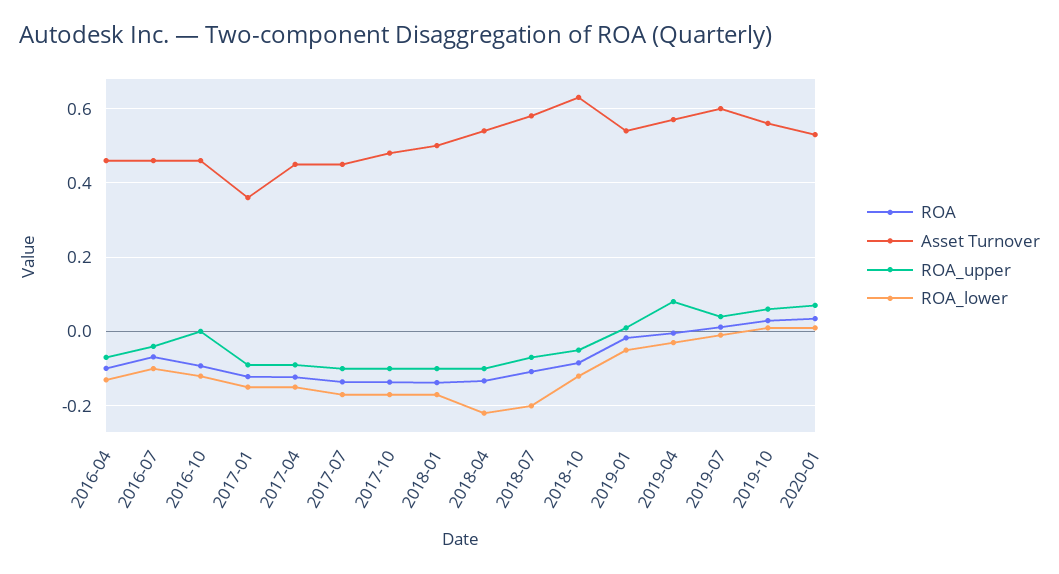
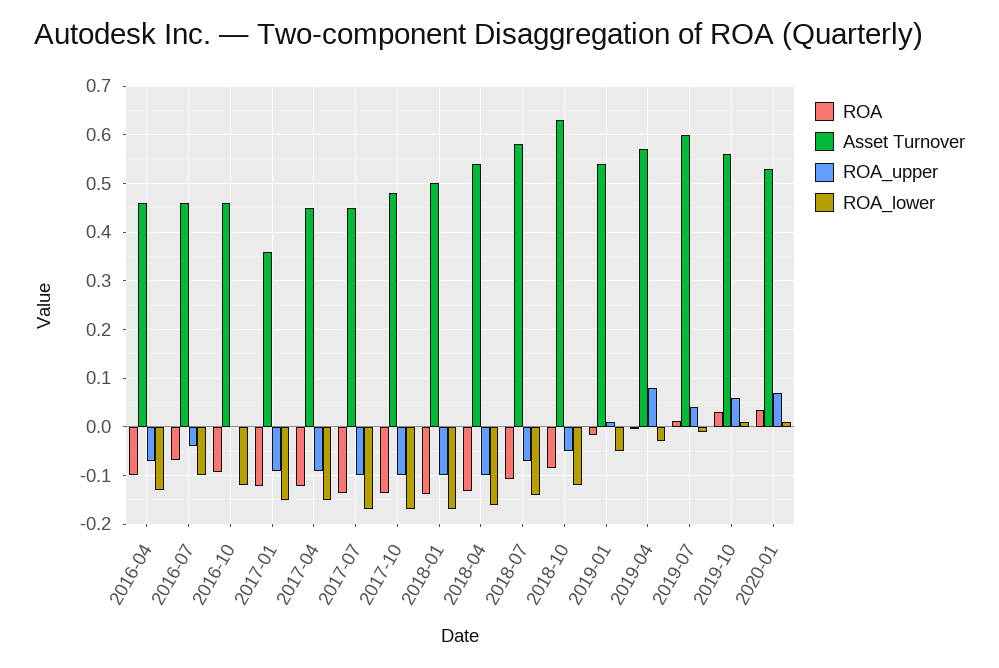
ROA_lower, 2018-04: -0.22 -> -0.16
ROA_lower, 2018-07: -0.2 -> -0.14

